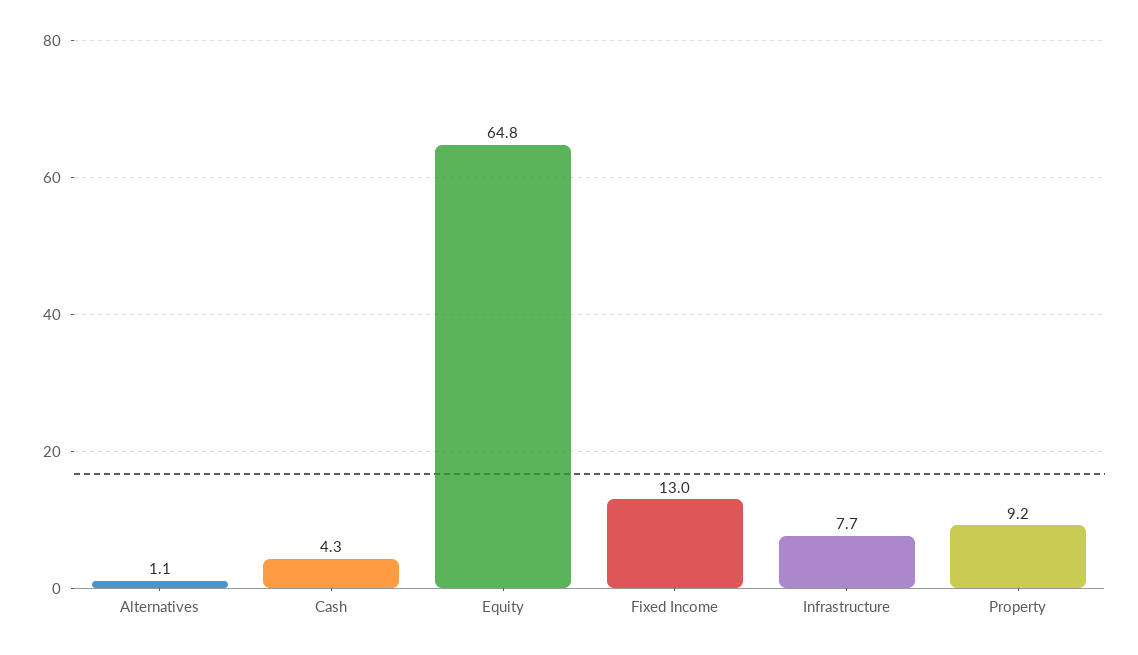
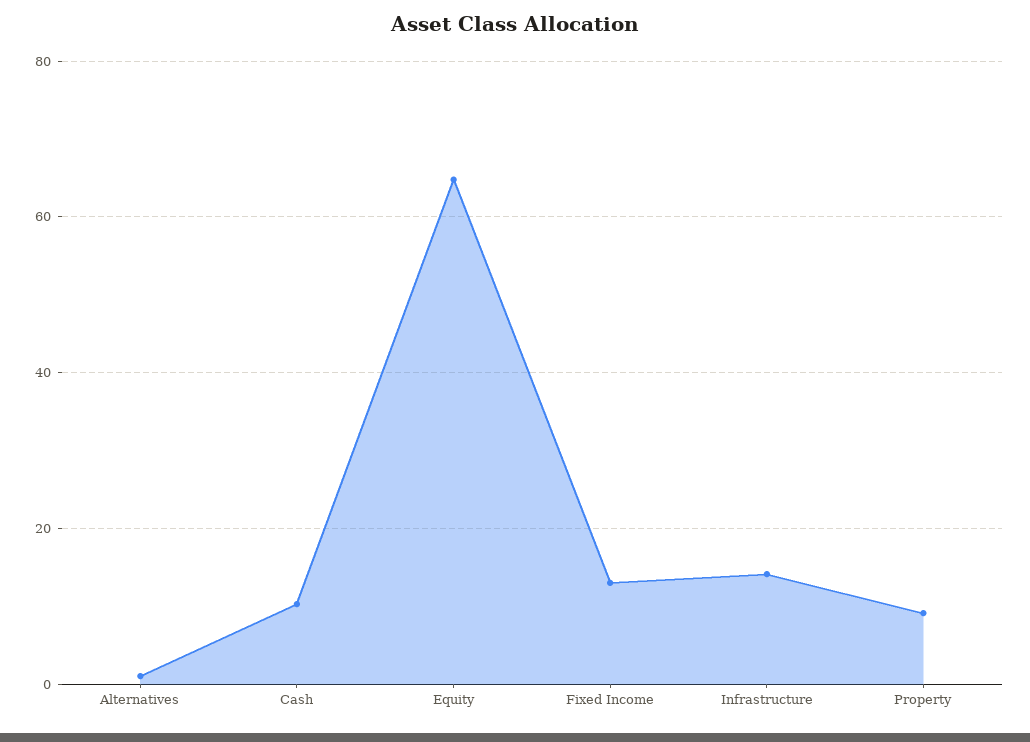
Cash: 4.3 -> 10
Infrastructure: 7.7 -> 14

